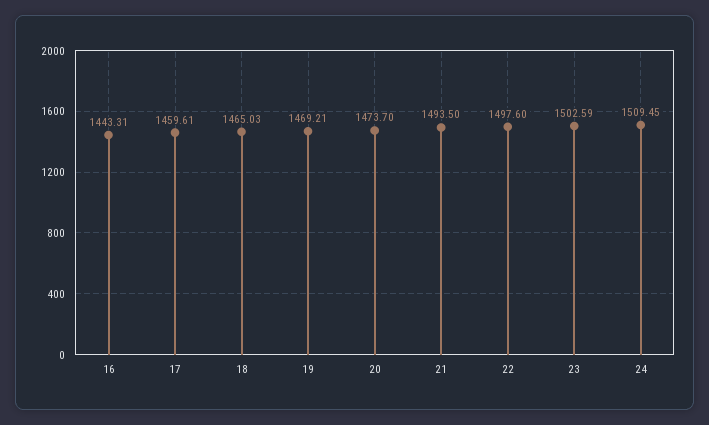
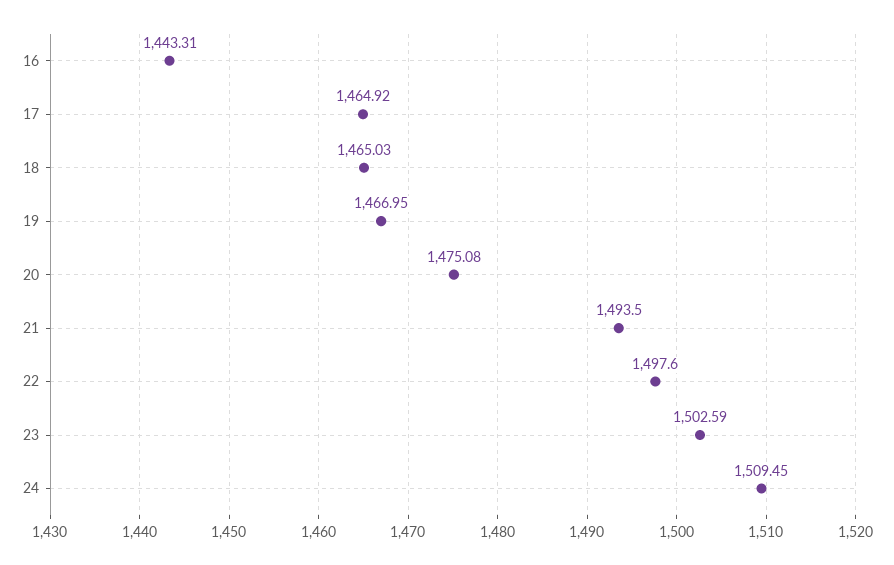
17: 1459.61 -> 1464.92
19: 1469.21 -> 1466.95
20: 1473.7 -> 1475.08

